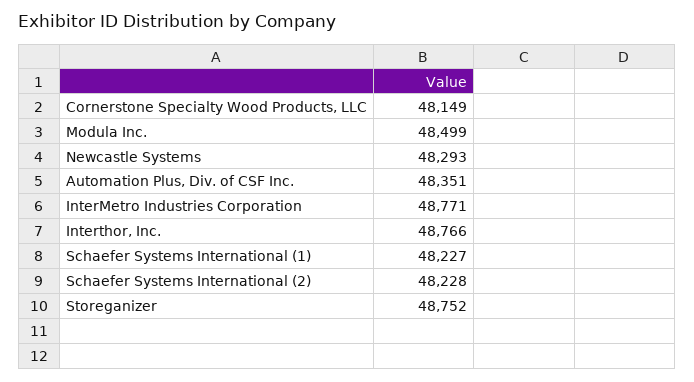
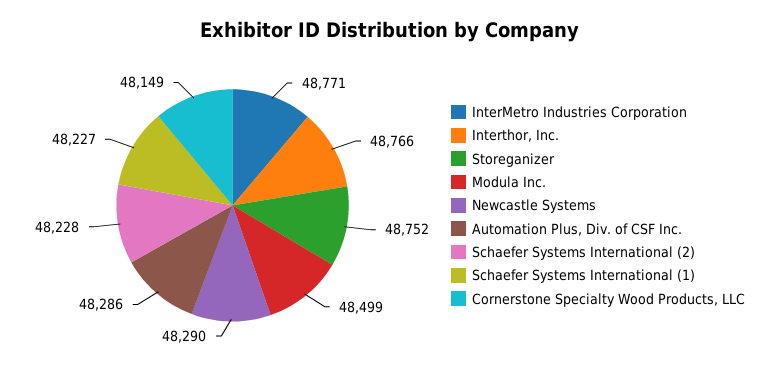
Newcastle Systems: 48293 -> 48290
Automation Plus, Div. of CSF Inc.: 48351 -> 48286

